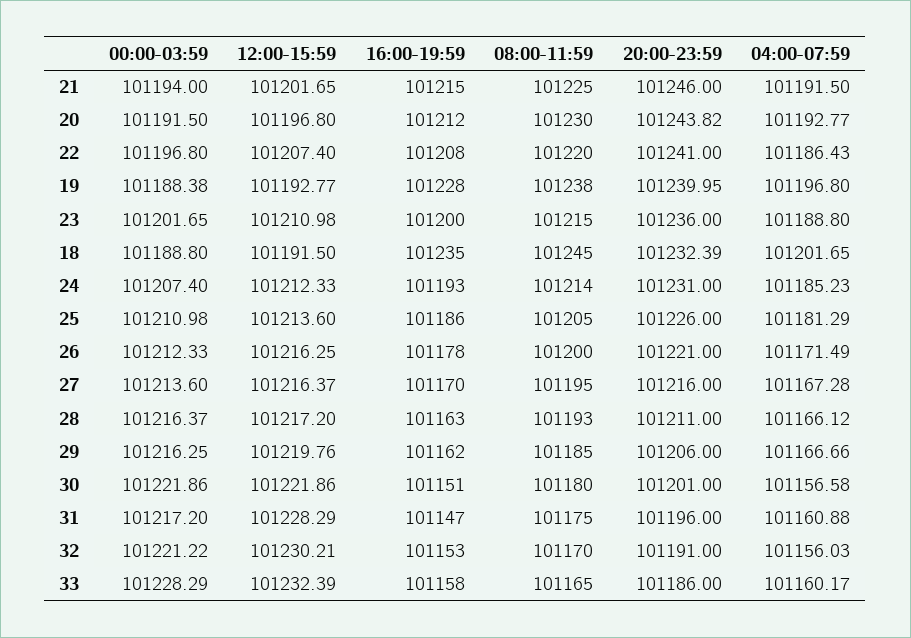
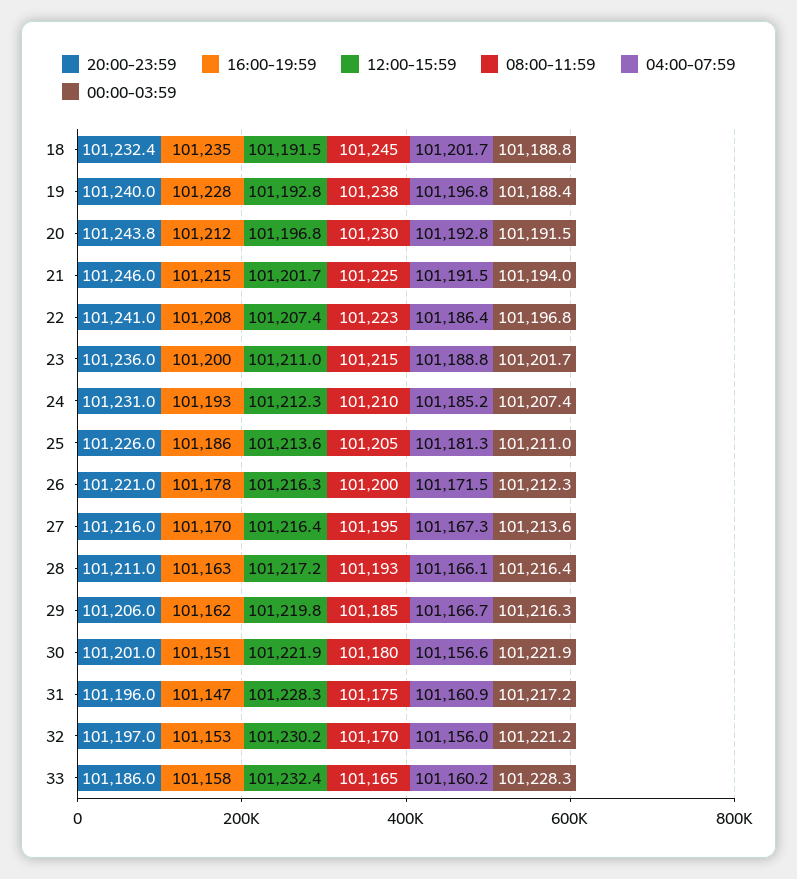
08:00-11:59, 22: 101220 -> 101223
08:00-11:59, 24: 101214 -> 101210
20:00-23:59, 32: 101191 -> 101197

